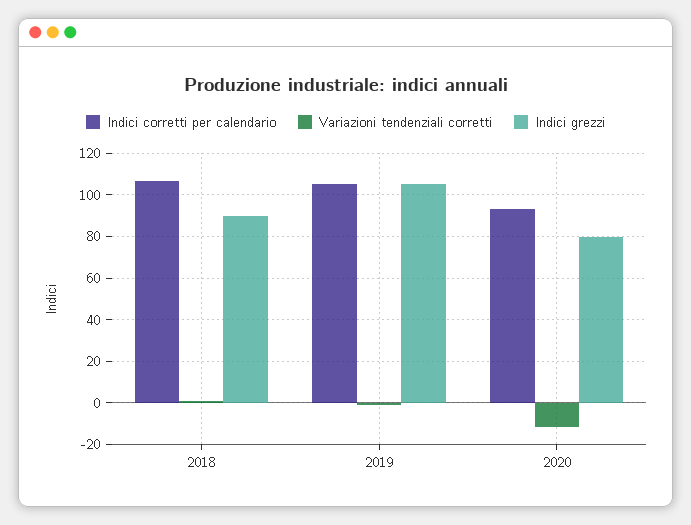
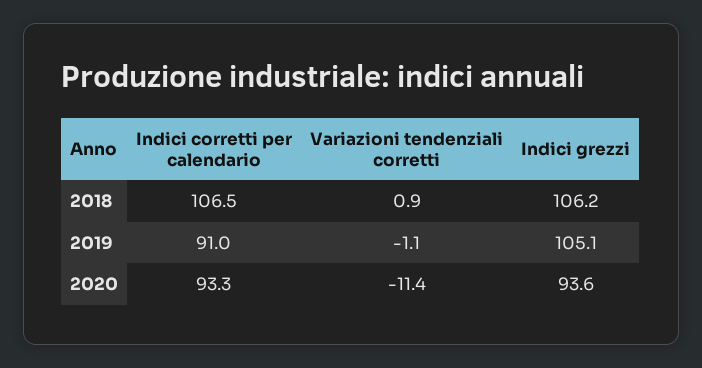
Indici grezzi, 2018: 90 -> 106.2
Indici corretti per calendario, 2019: 105 -> 91
Indici grezzi, 2020: 80 -> 93.6

